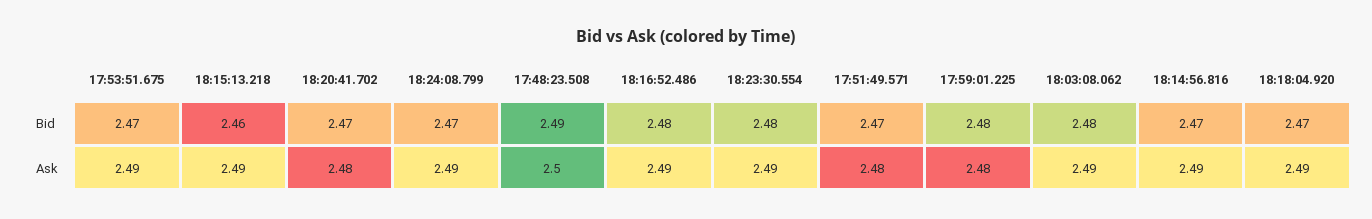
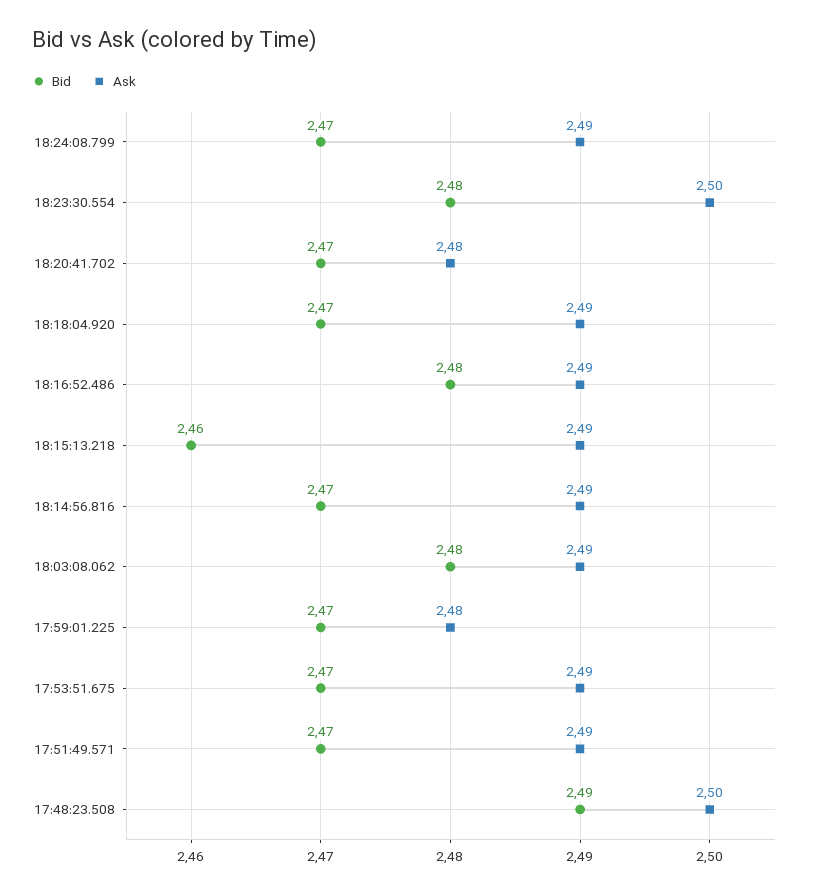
Bid, 17:59:01.225: 2.48 -> 2.47
Ask, 18:23:30.554: 2.49 -> 2.5
Ask, 17:51:49.571: 2.48 -> 2.49

